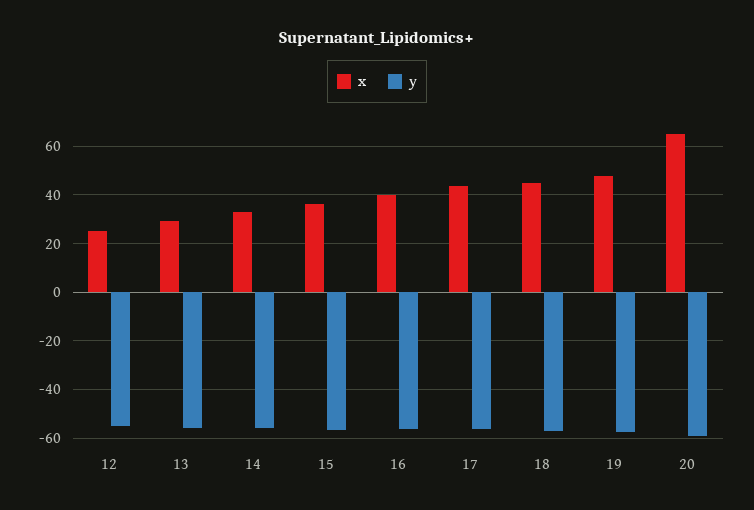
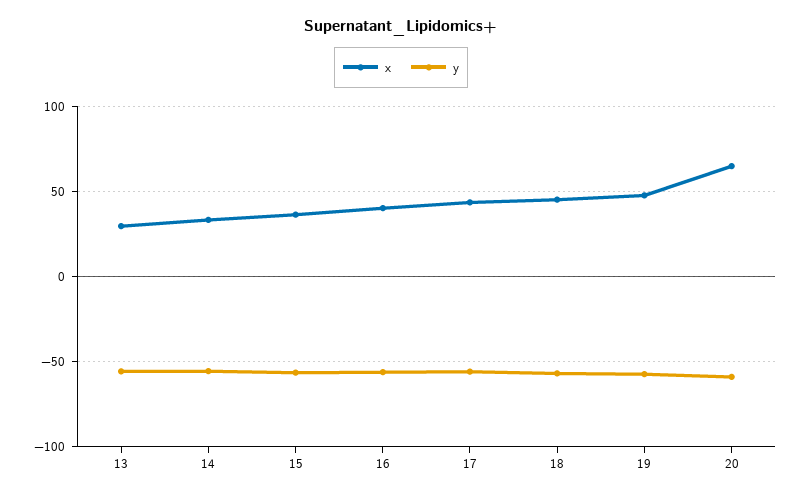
x, 12: 25 -> none
y, 12: -55 -> none

